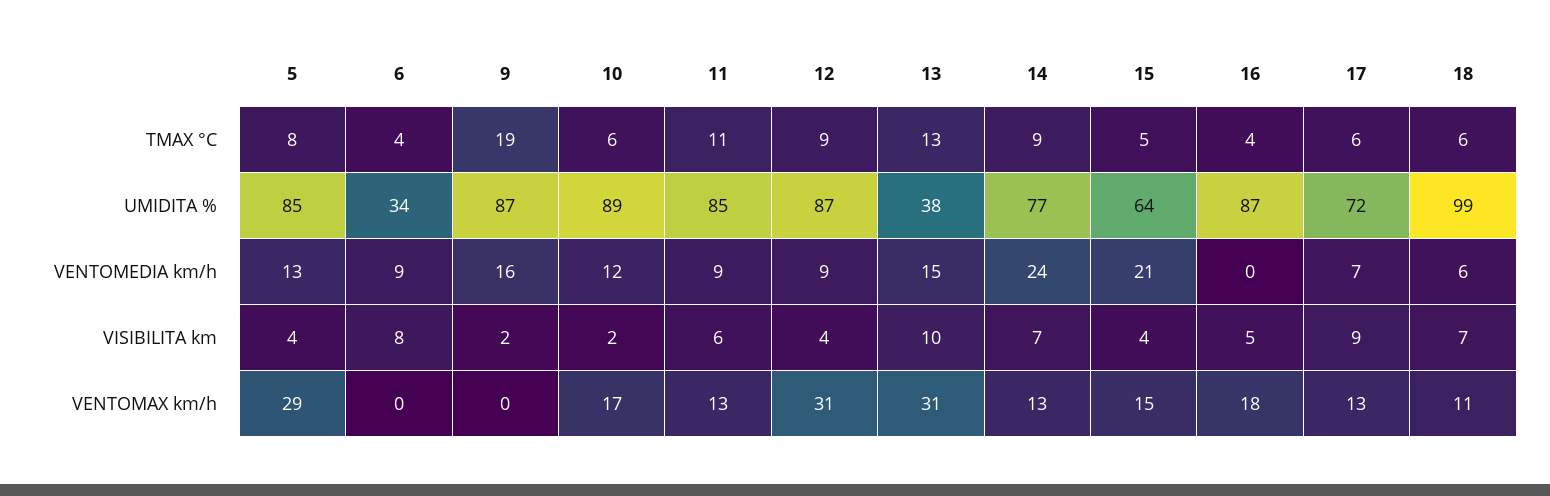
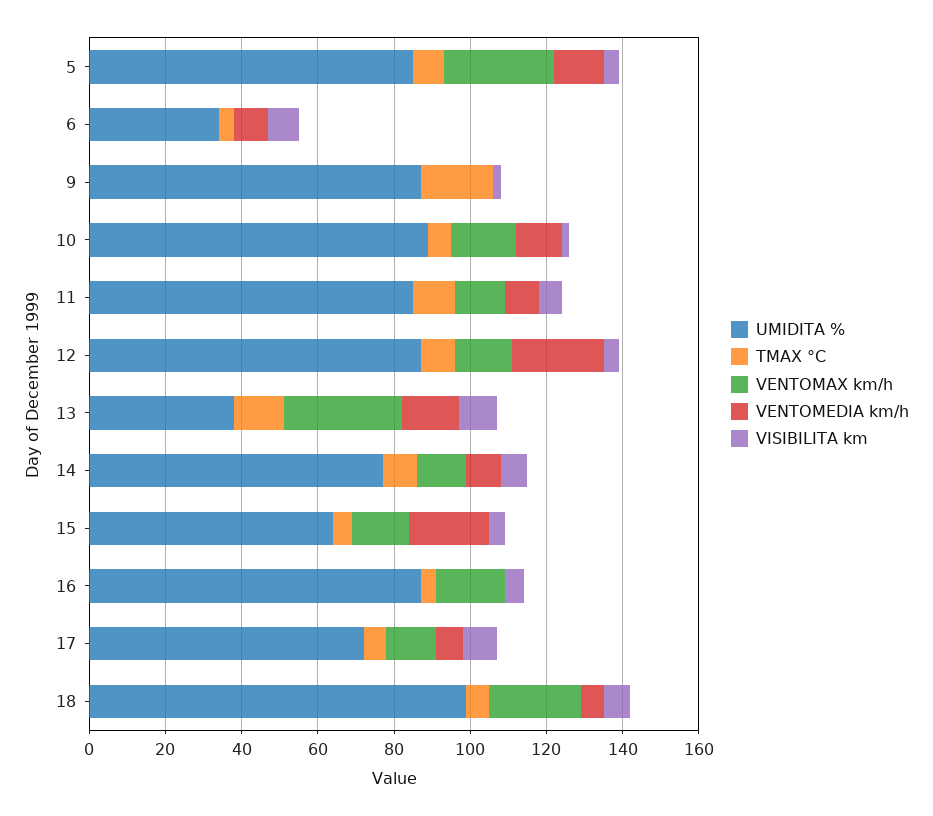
VENTOMEDIA km/h, 9: 16 -> 0
VENTOMEDIA km/h, 12: 9 -> 25
VENTOMEDIA km/h, 14: 24 -> 10
VENTOMAX km/h, 12: 31 -> 15
VENTOMAX km/h, 18: 11 -> 25

